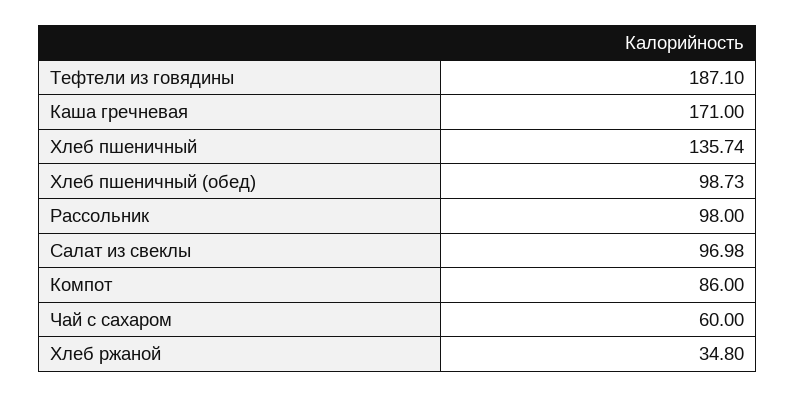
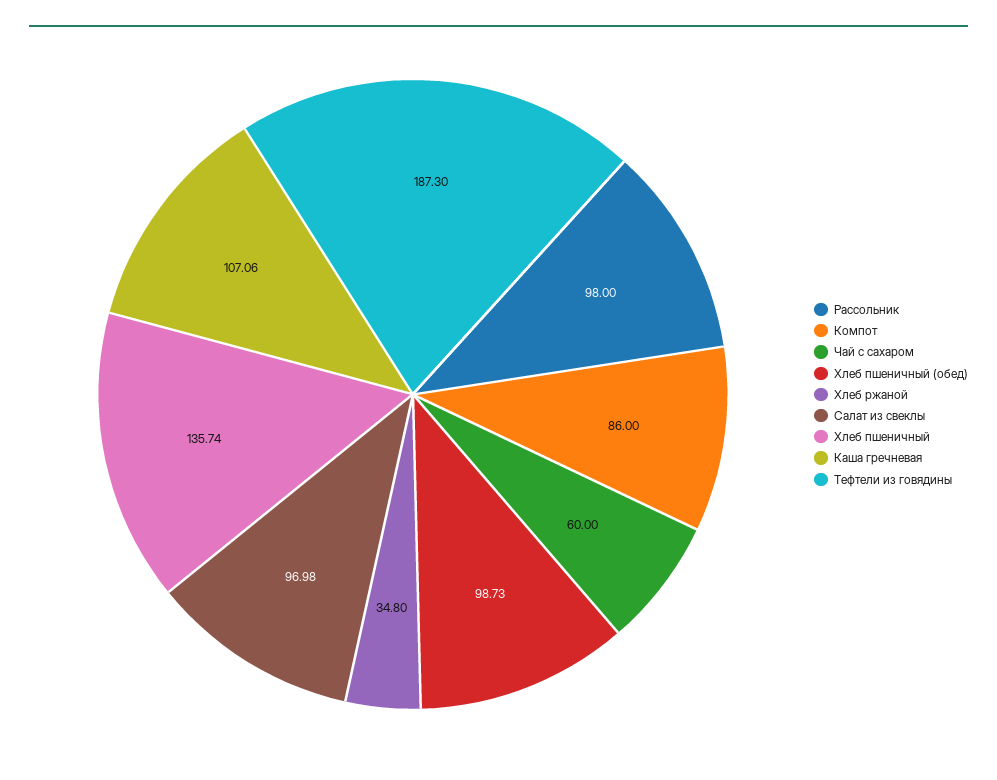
Тефтели из говядины: 187.1 -> 187.3
Каша гречневая: 171 -> 107.06

